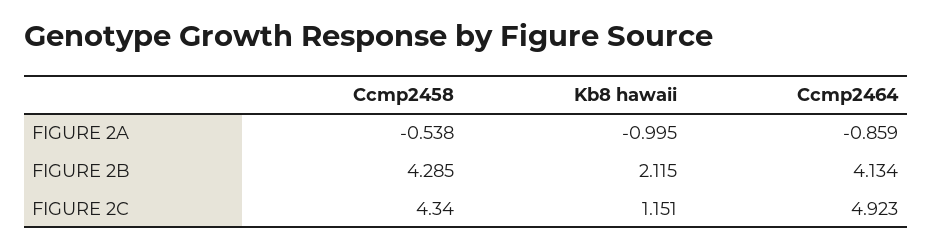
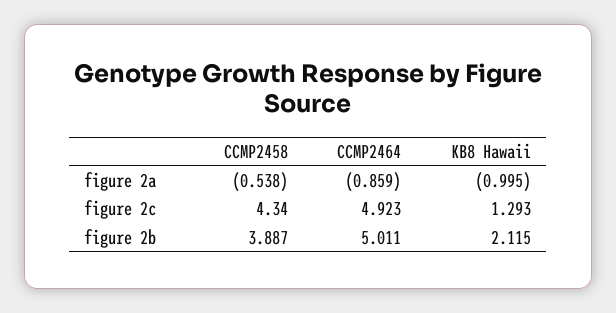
Ccmp2458, FIGURE 2B: 4.285 -> 3.887
Ccmp2464, FIGURE 2B: 4.134 -> 5.011
Kb8 hawaii, FIGURE 2C: 1.151 -> 1.293

